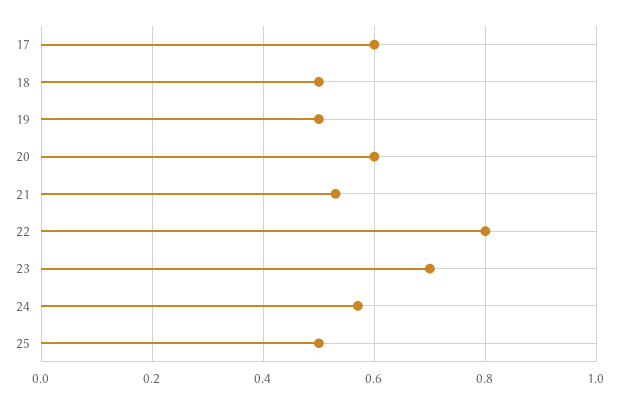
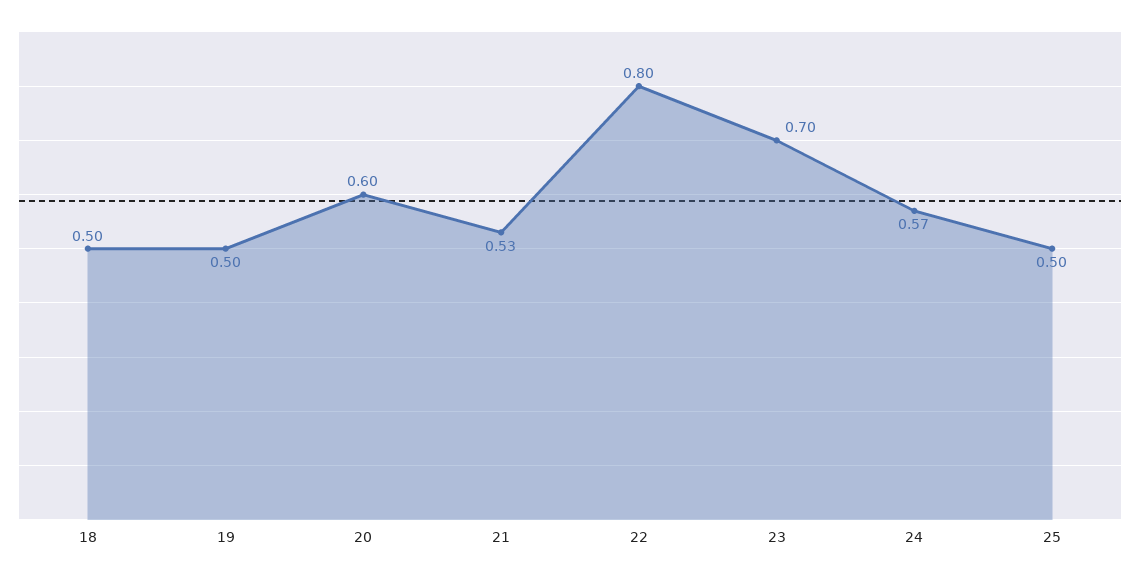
17: 0.6 -> none

